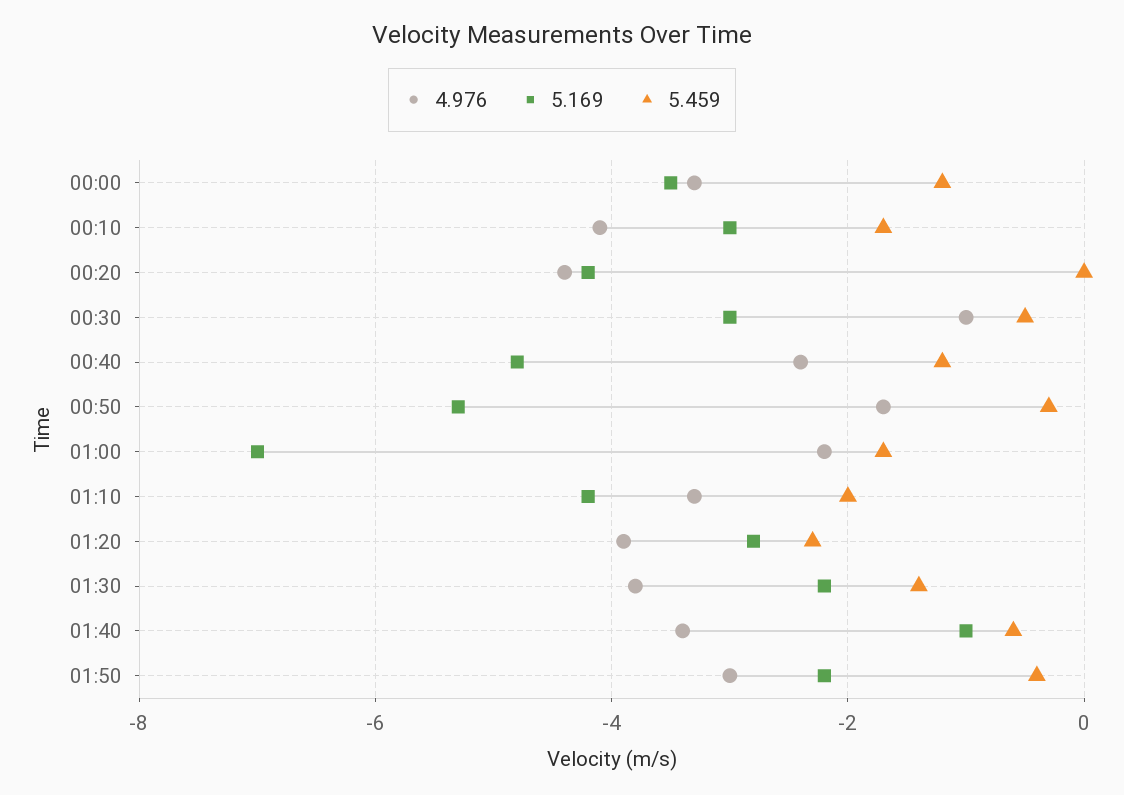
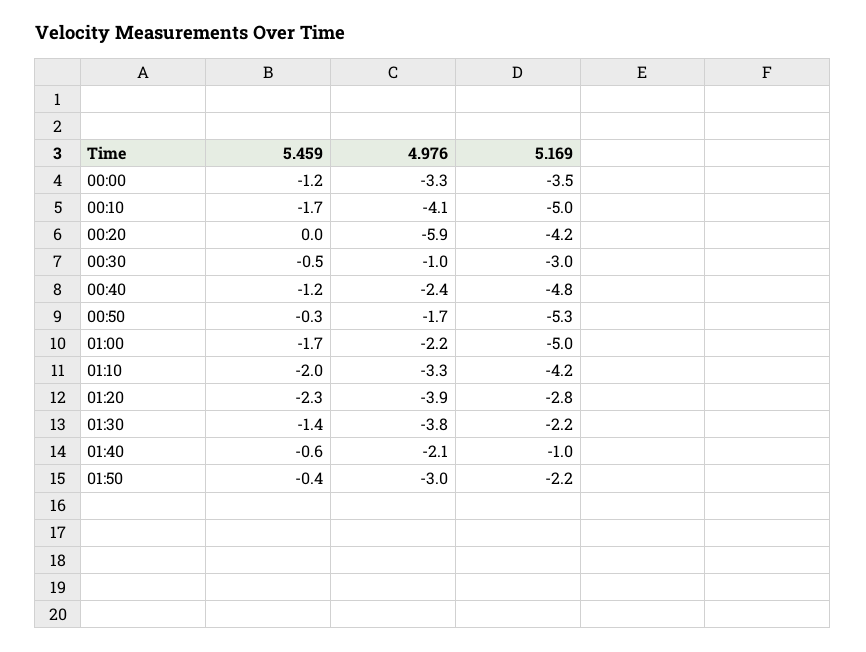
5.169, 00:10: -3 -> -5
4.976, 00:20: -4.5 -> -5.9
5.169, 01:00: -7 -> -5
4.976, 01:40: -3.5 -> -2.1

